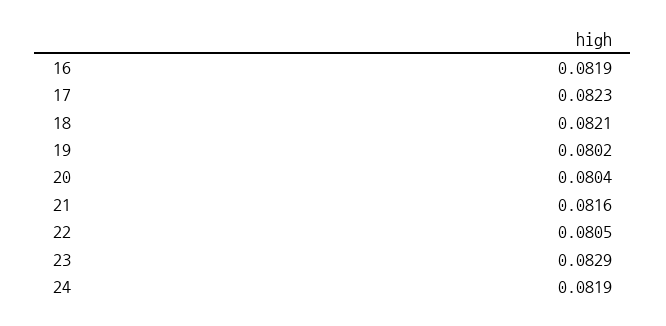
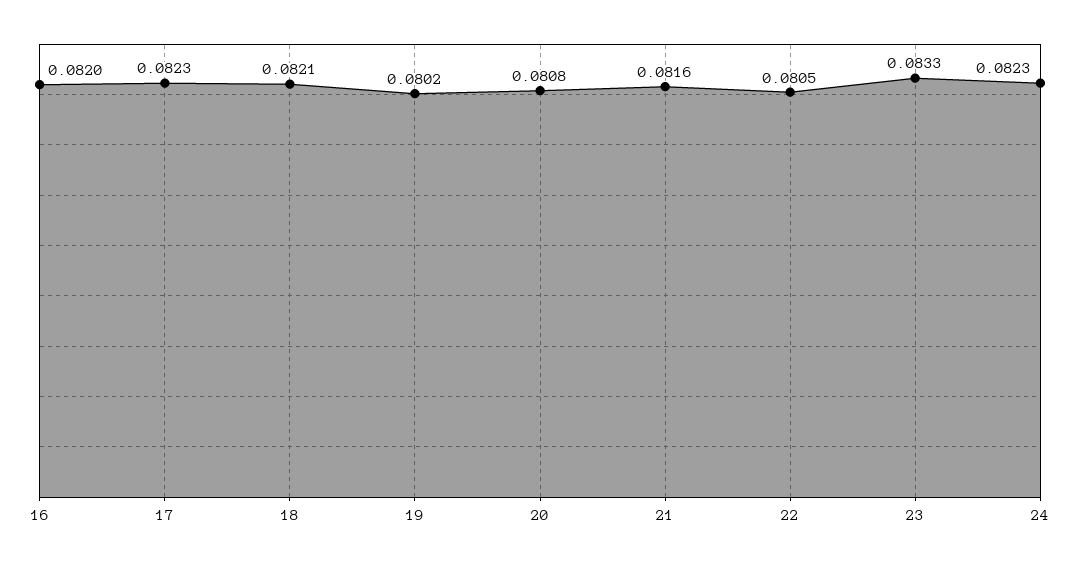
16: 0.0819 -> 0.082
20: 0.0804 -> 0.0808
23: 0.0829 -> 0.0833
24: 0.0819 -> 0.0823

